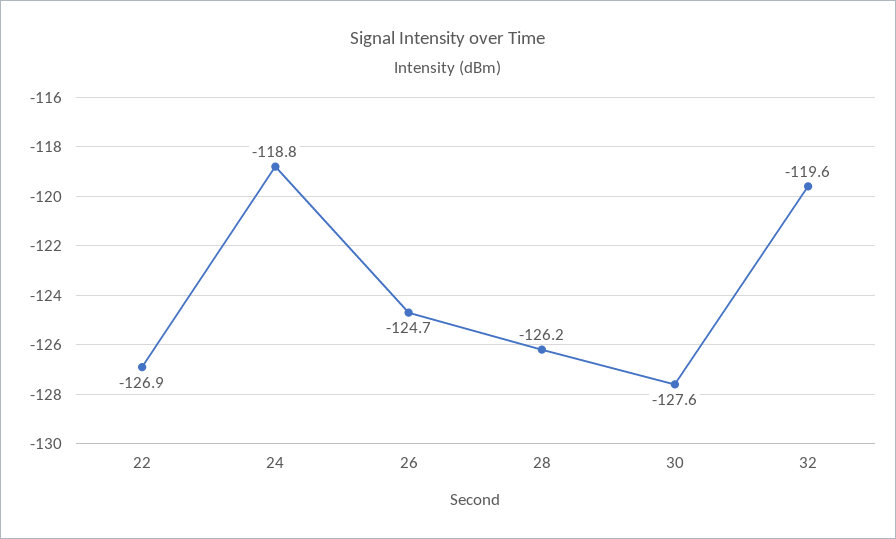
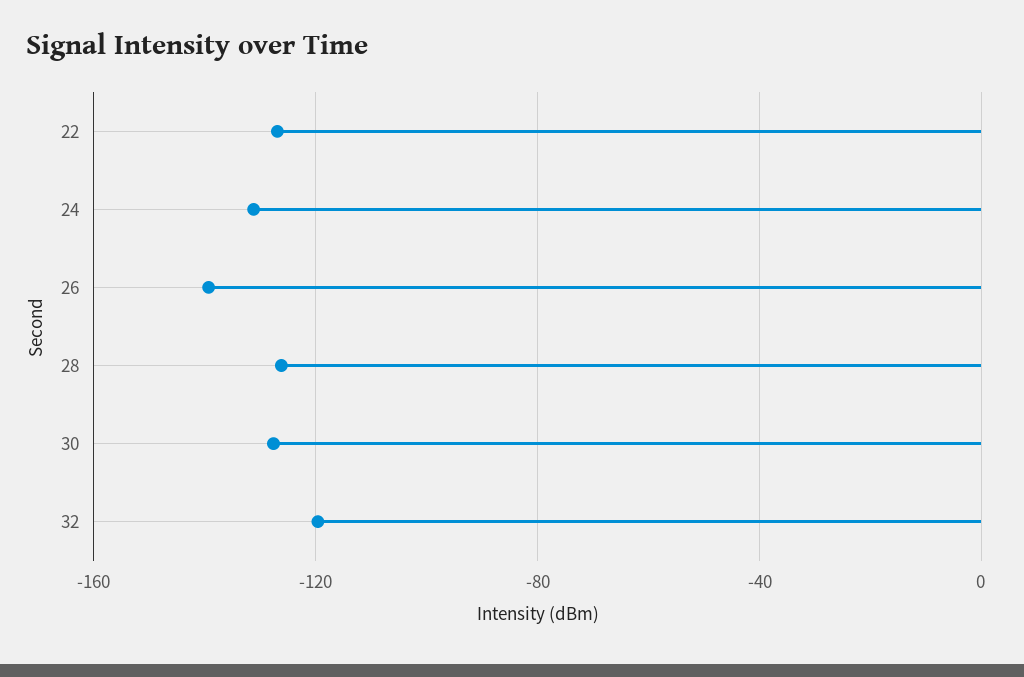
24: -118.8 -> -130
26: -124.7 -> -140

